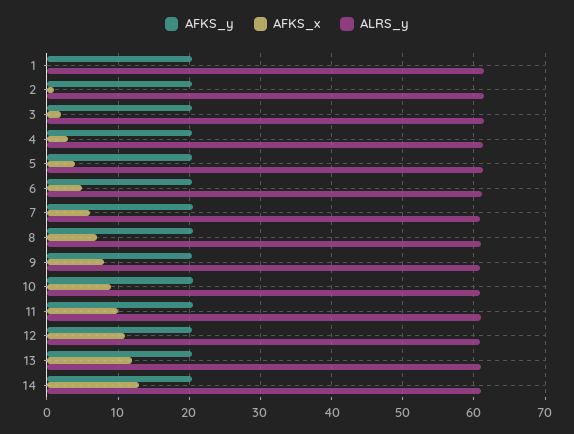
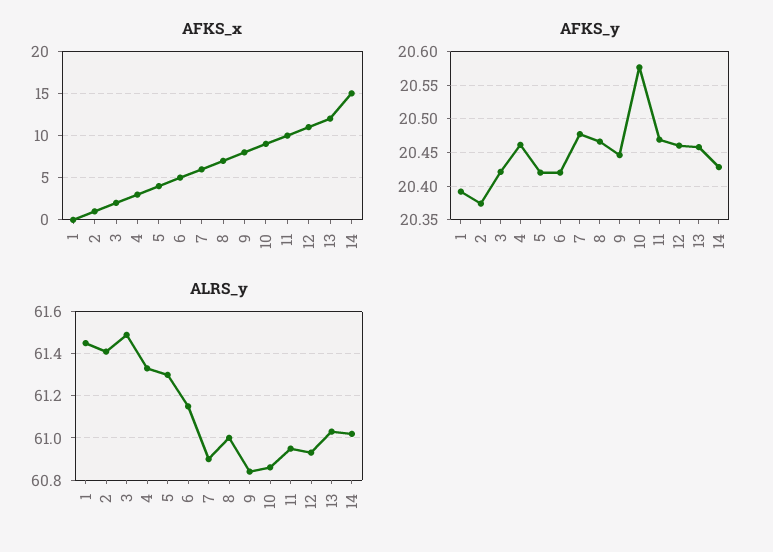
AFKS_x, 14: 13 -> 15

